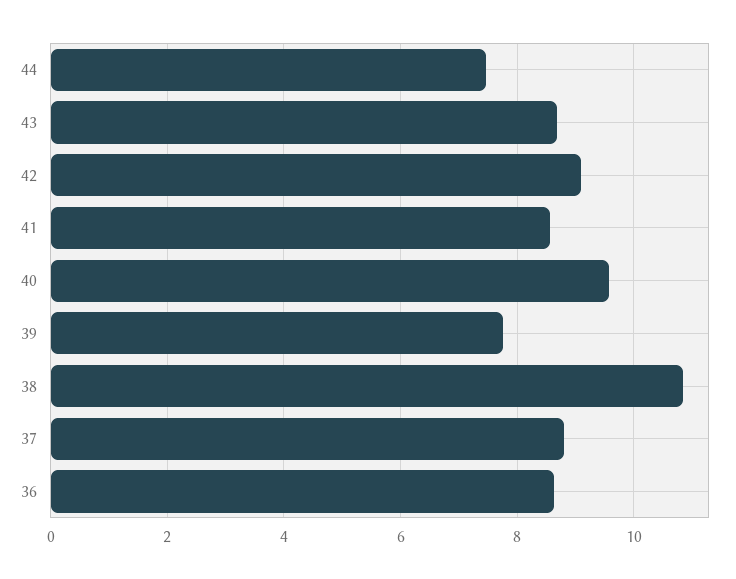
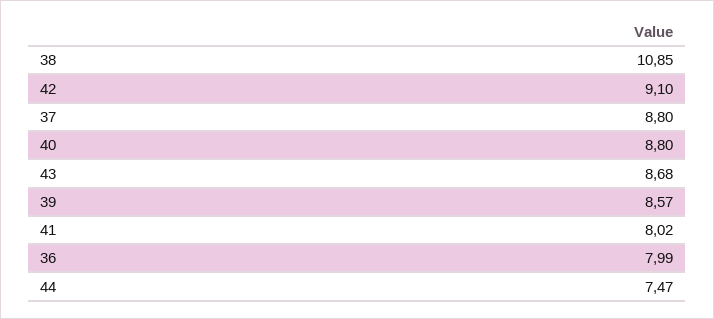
41: 8.6 -> 8.02
40: 9.6 -> 8.8
39: 7.8 -> 8.57
36: 8.6 -> 7.99

